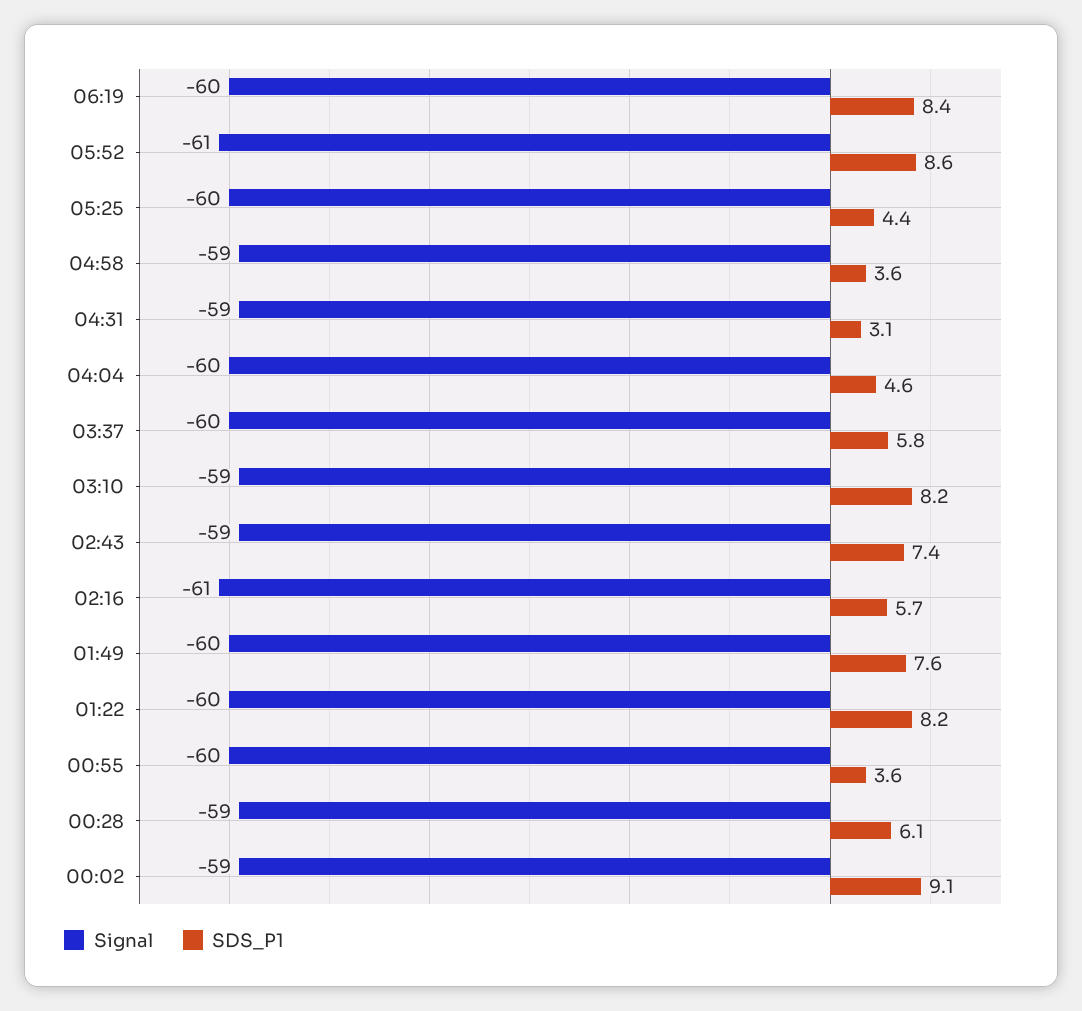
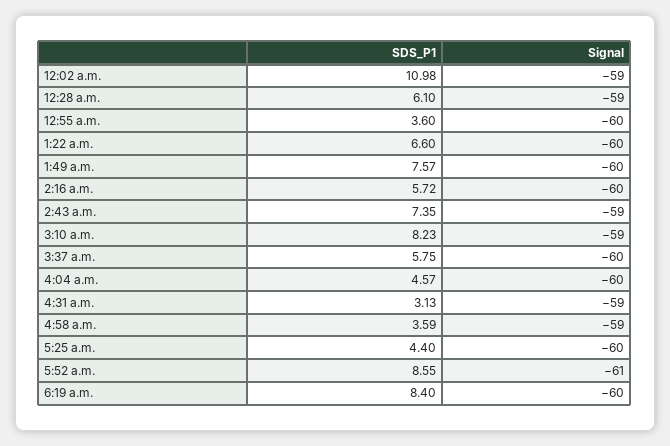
Signal, 02:16: -61 -> -60
SDS_P1, 01:22: 8.2 -> 6.6
SDS_P1, 00:02: 9.1 -> 10.98

